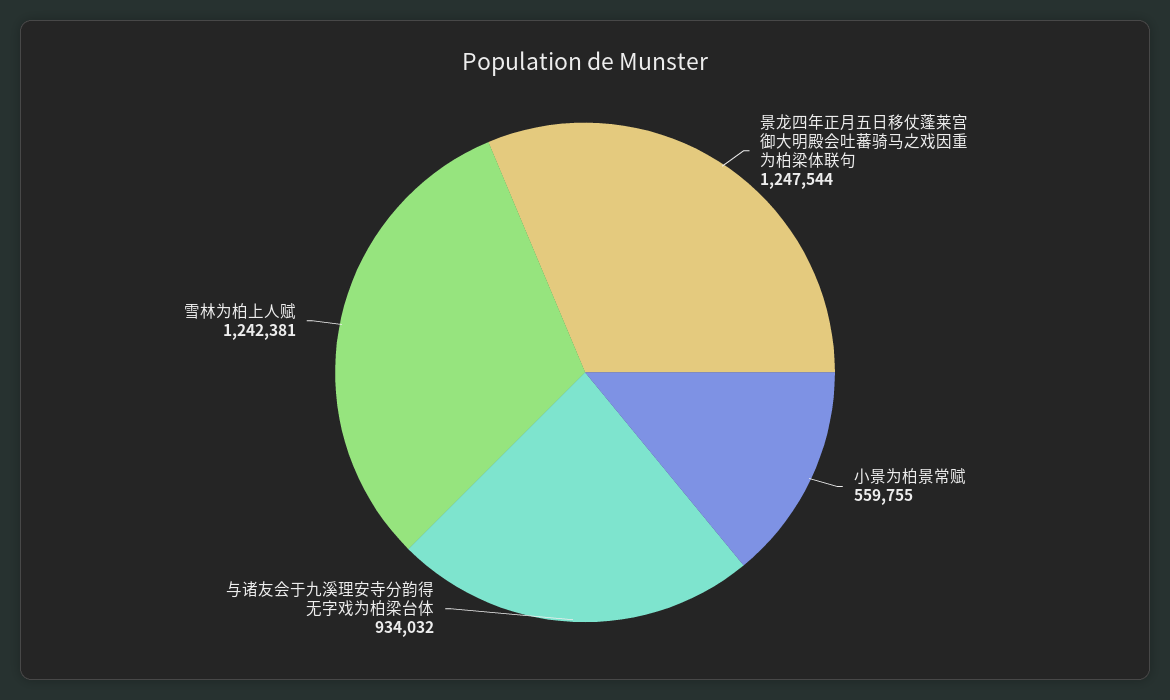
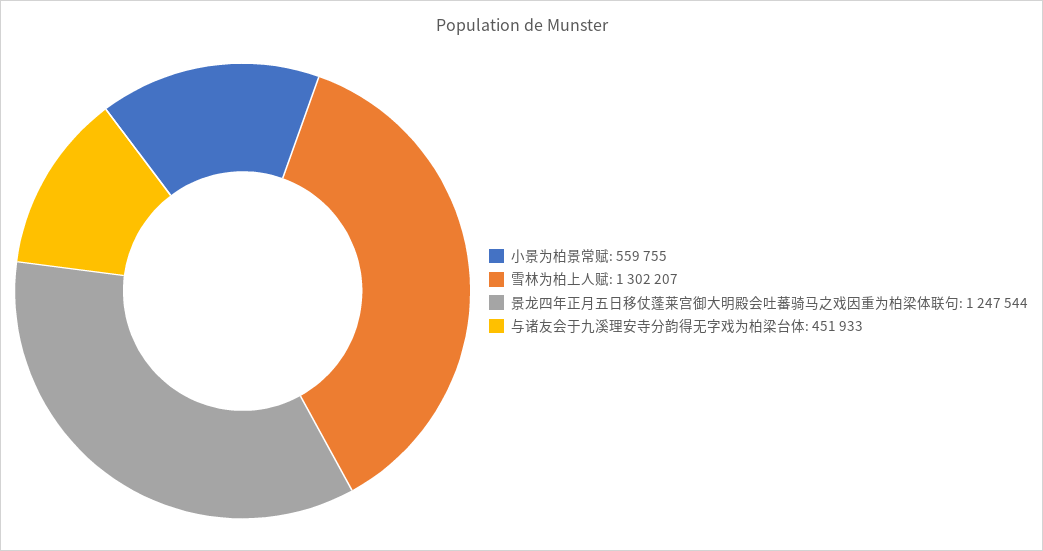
与诸友会于九溪理安寺分韵得无字戏为柏梁台体: 934032 -> 451933
雪林为柏上人赋: 1242381 -> 1302207

